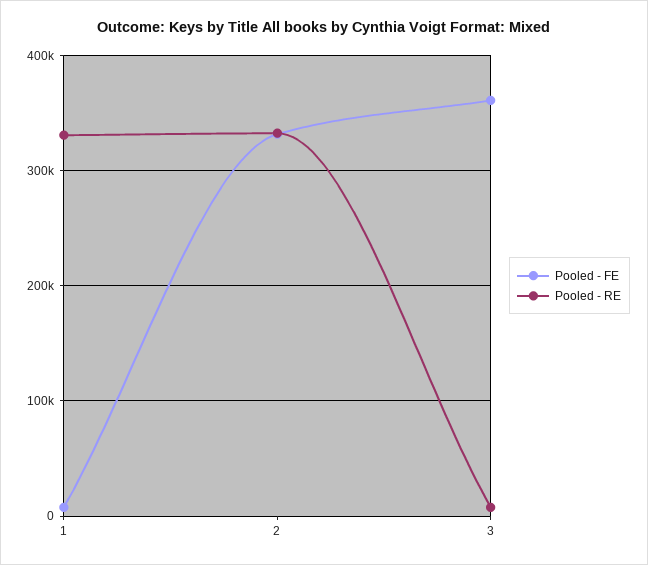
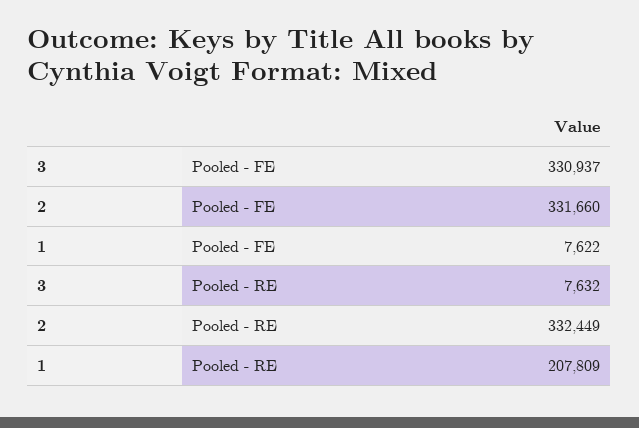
Pooled - RE, 1: 330000 -> 207809
Pooled - FE, 3: 360000 -> 330937

